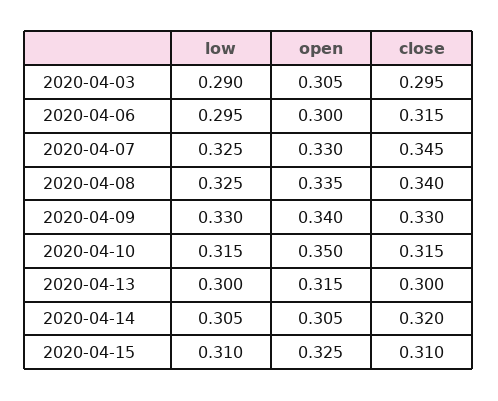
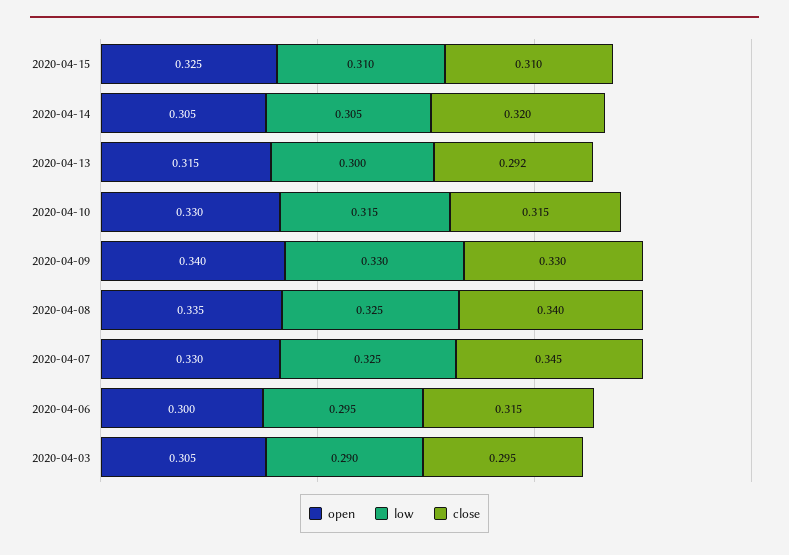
open, 2020-04-10: 0.35 -> 0.33
close, 2020-04-13: 0.3 -> 0.292

